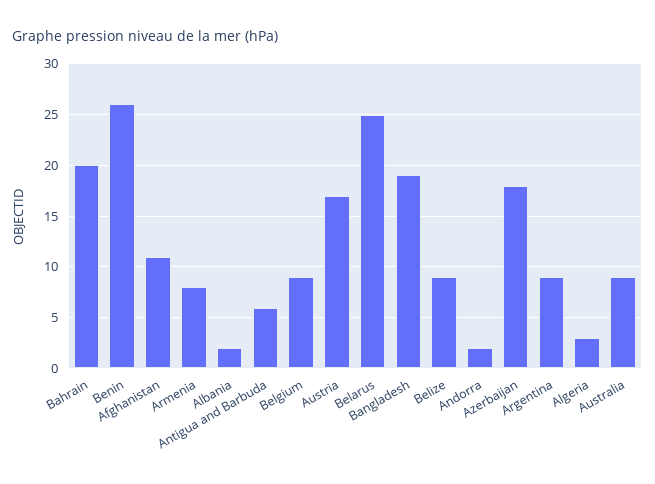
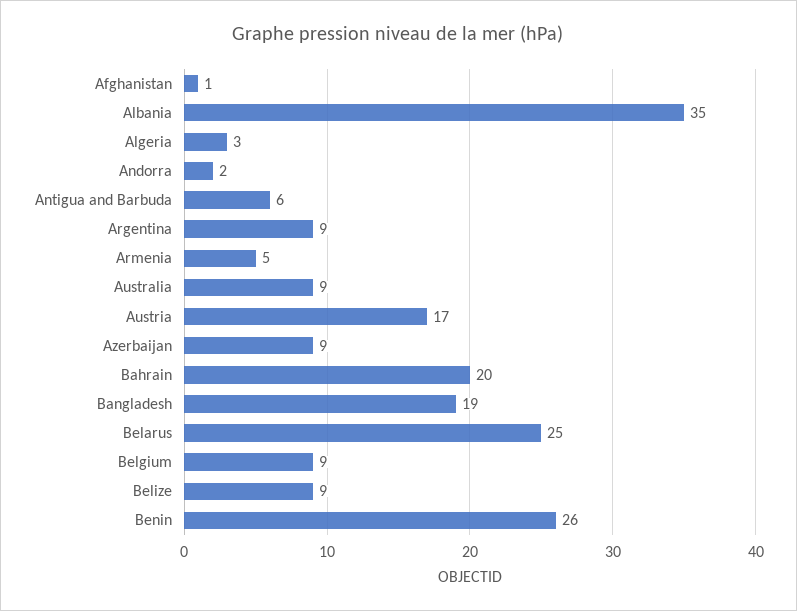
Afghanistan: 11 -> 1
Armenia: 8 -> 5
Albania: 2 -> 35
Azerbaijan: 18 -> 9

